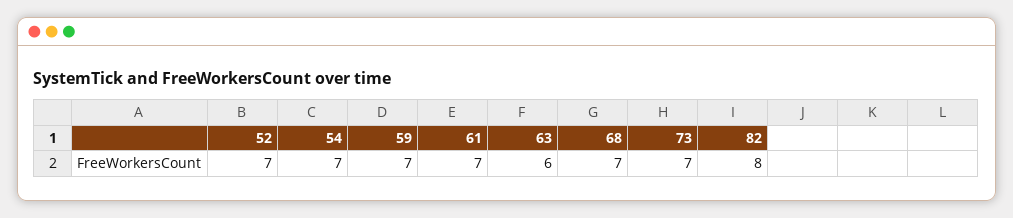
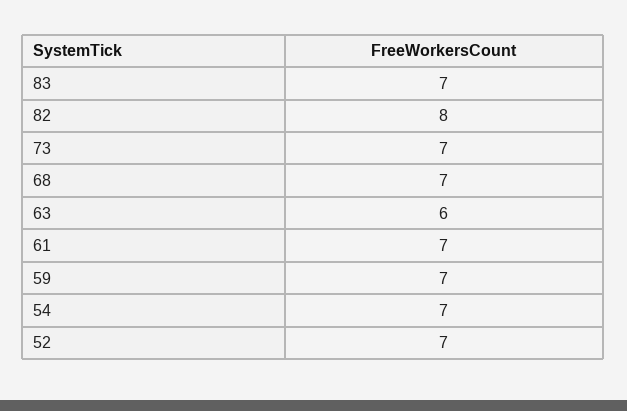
83: none -> 7

